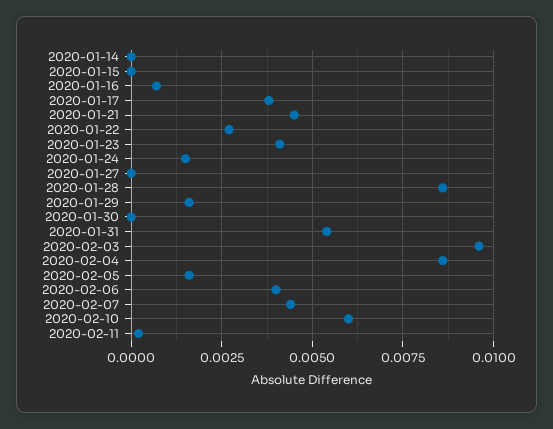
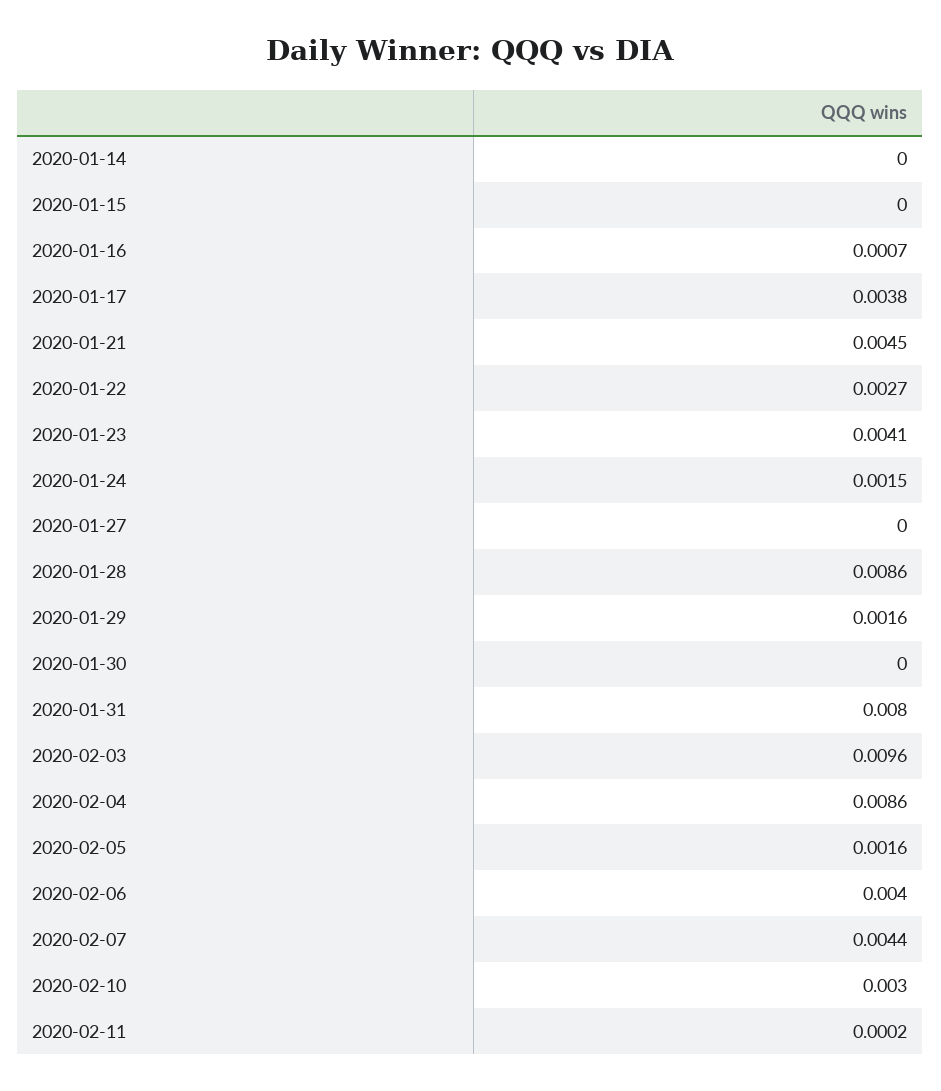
2020-01-31: 0.0055 -> 0.008
2020-02-10: 0.006 -> 0.003

